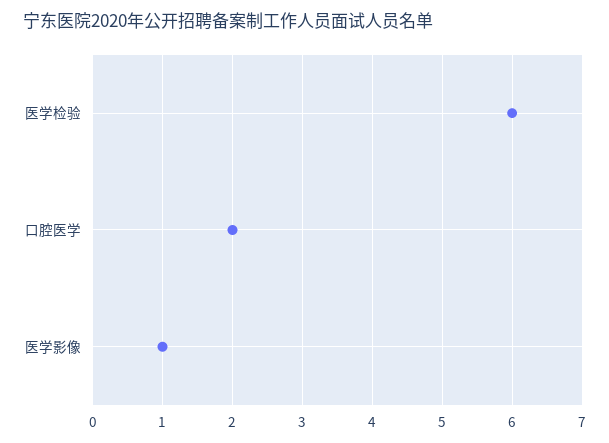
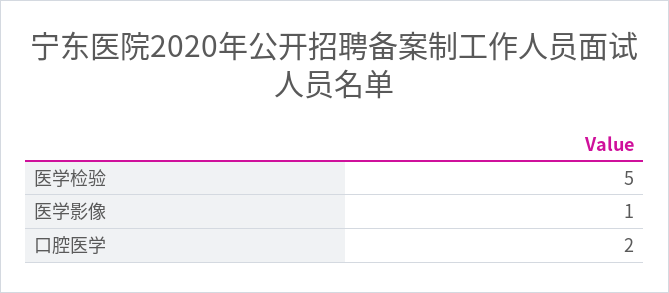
医学检验: 6 -> 5

